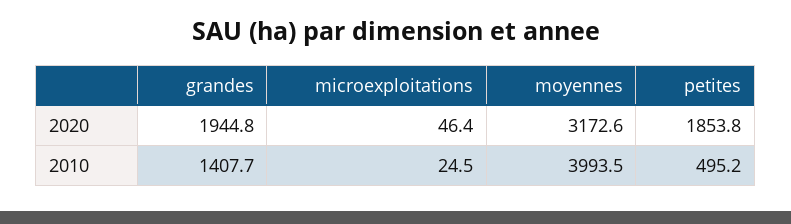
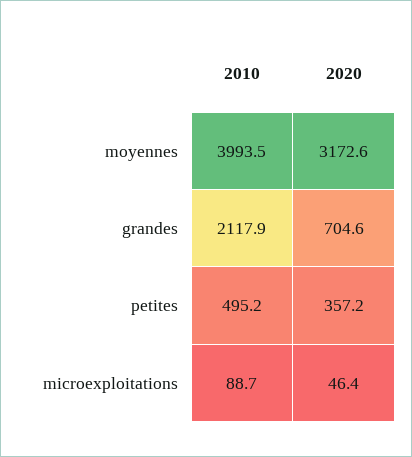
grandes, 2020: 1944.8 -> 704.6
petites, 2020: 1853.8 -> 357.2
grandes, 2010: 1407.7 -> 2117.9
microexploitations, 2010: 24.5 -> 88.7

